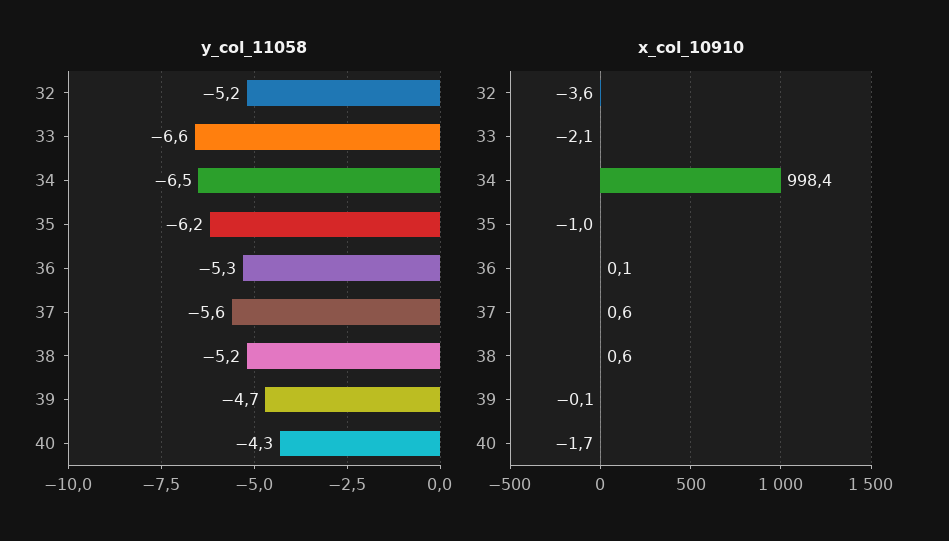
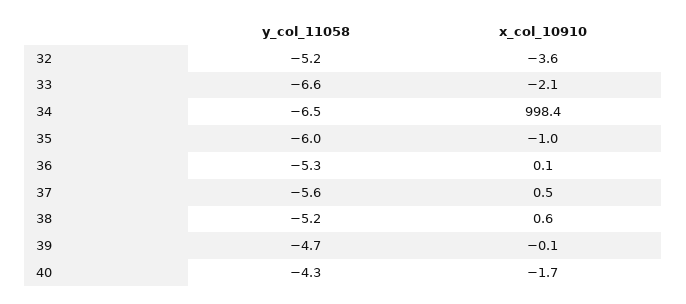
y_col_11058, 35: -6.2 -> -6
x_col_10910, 37: 0.6 -> 0.5

